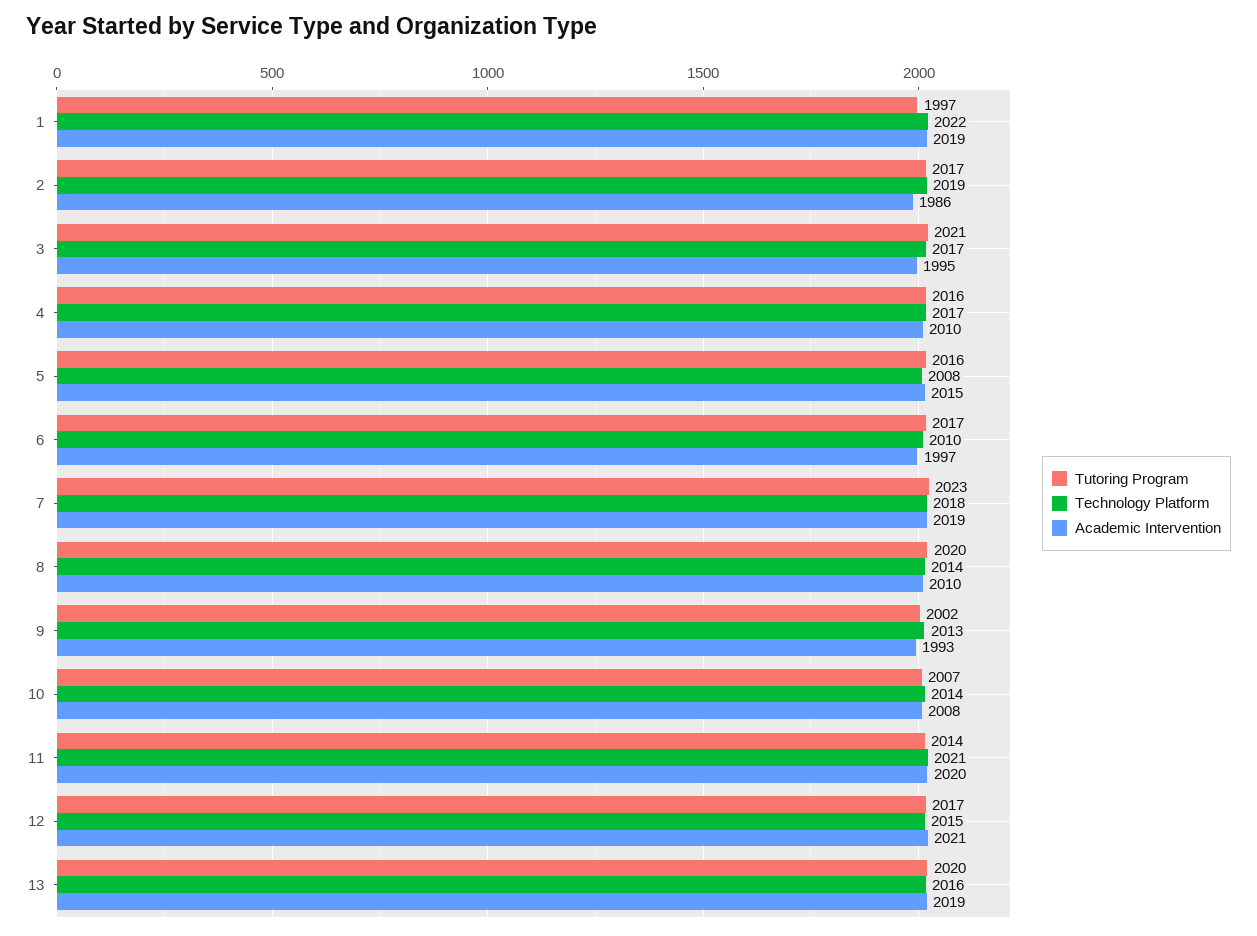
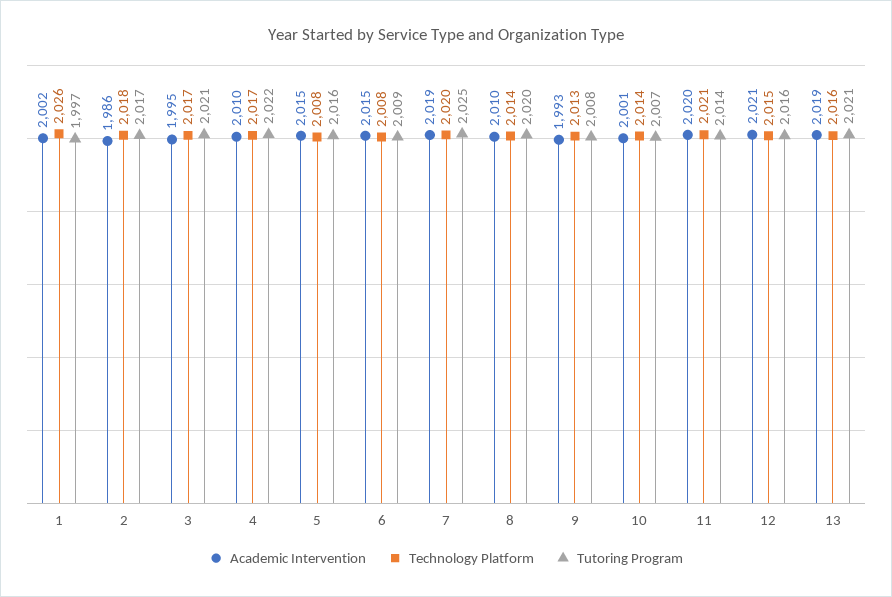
Technology Platform, 1: 2022 -> 2026
Academic Intervention, 1: 2019 -> 2002
Technology Platform, 2: 2019 -> 2018
Tutoring Program, 4: 2016 -> 2022
Tutoring Program, 6: 2017 -> 2009
Technology Platform, 6: 2010 -> 2008
Academic Intervention, 6: 1997 -> 2015
Tutoring Program, 7: 2023 -> 2025
Technology Platform, 7: 2018 -> 2020
Tutoring Program, 9: 2002 -> 2008
Academic Intervention, 10: 2008 -> 2001
Tutoring Program, 12: 2017 -> 2016
Tutoring Program, 13: 2020 -> 2021

